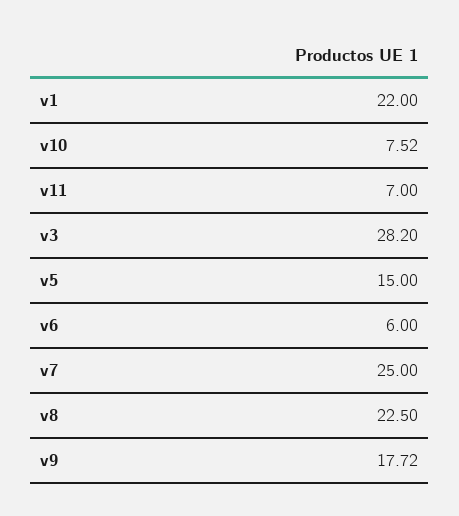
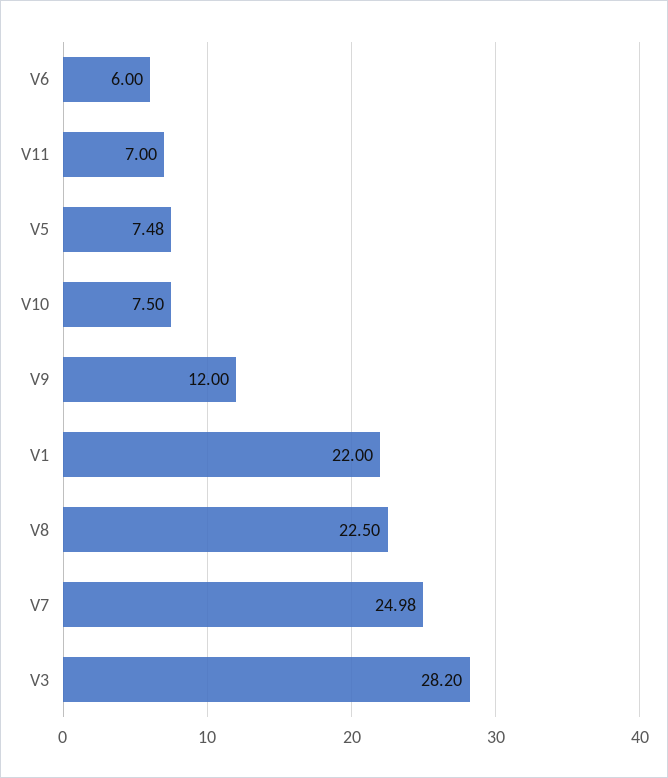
v10: 7.52 -> 7.5
v5: 15 -> 7.48
v7: 25 -> 24.98
v9: 17.72 -> 12

